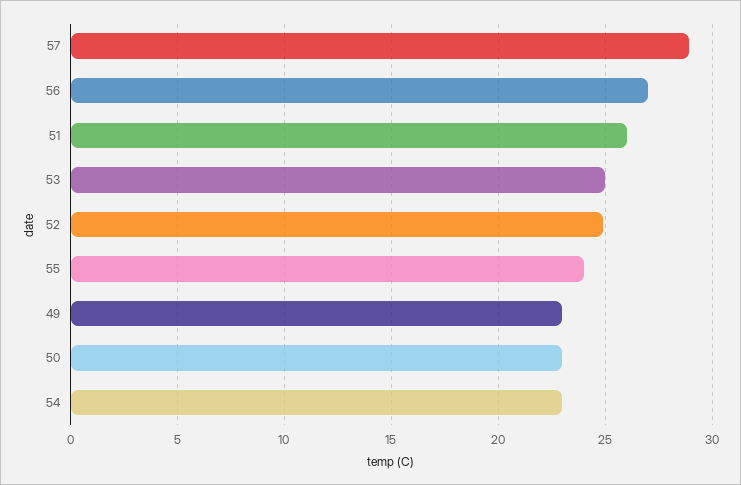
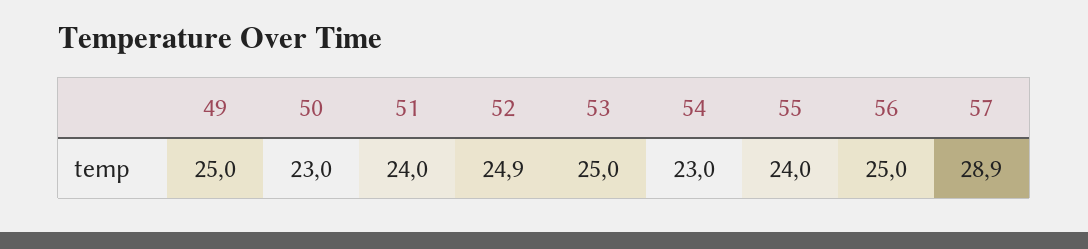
56: 27 -> 25
51: 26 -> 24
49: 23 -> 25

